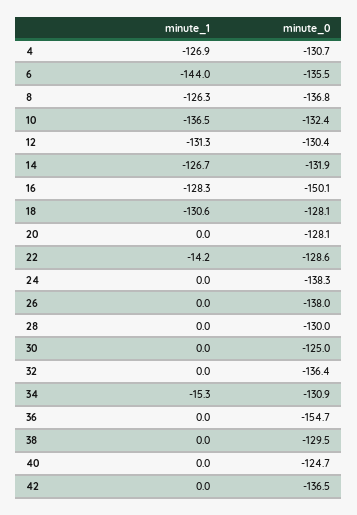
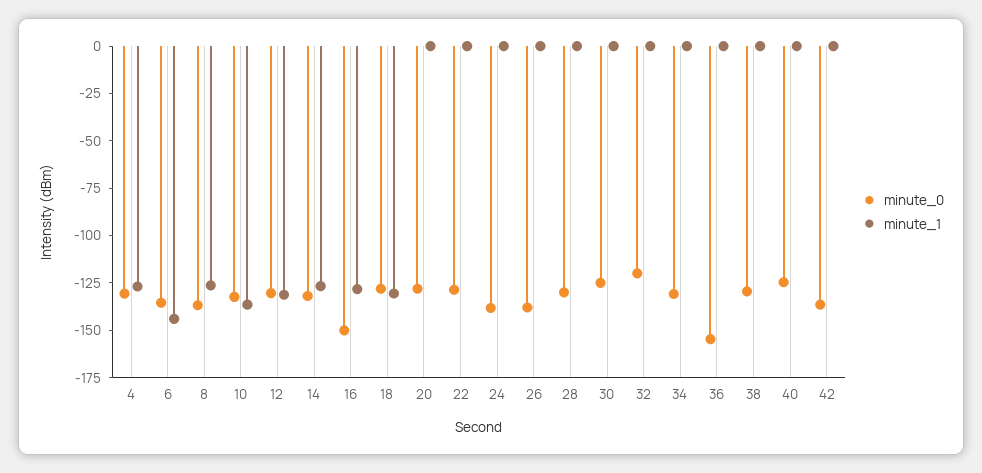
minute_1, 22: -14.2 -> 0
minute_0, 32: -136.4 -> -120
minute_1, 34: -15.3 -> 0

